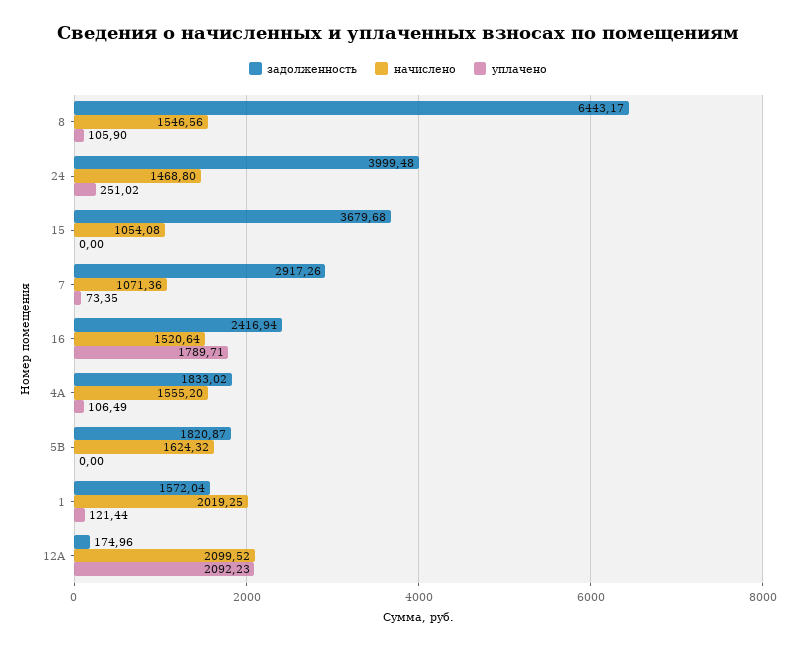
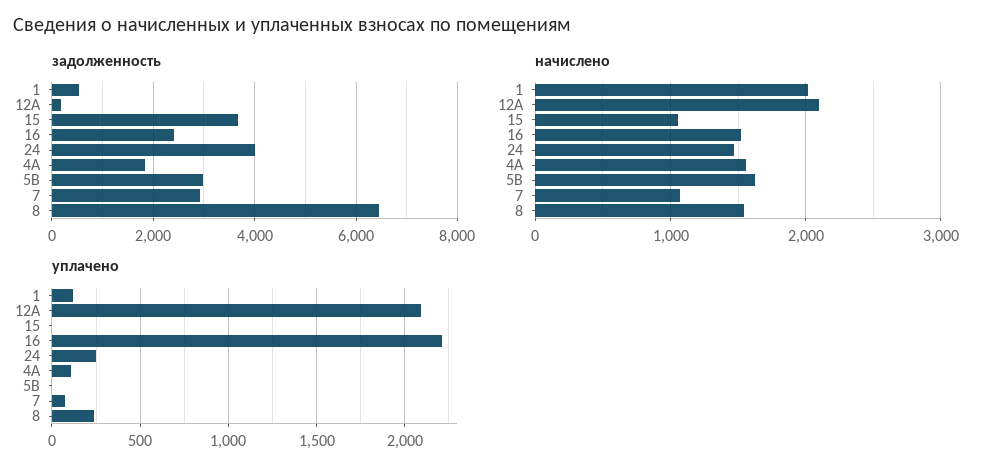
уплачено, 8: 105.9 -> 250
уплачено, 16: 1789.71 -> 2200
задолженность, 5В: 1820.87 -> 3000
задолженность, 1: 1572.04 -> 600

